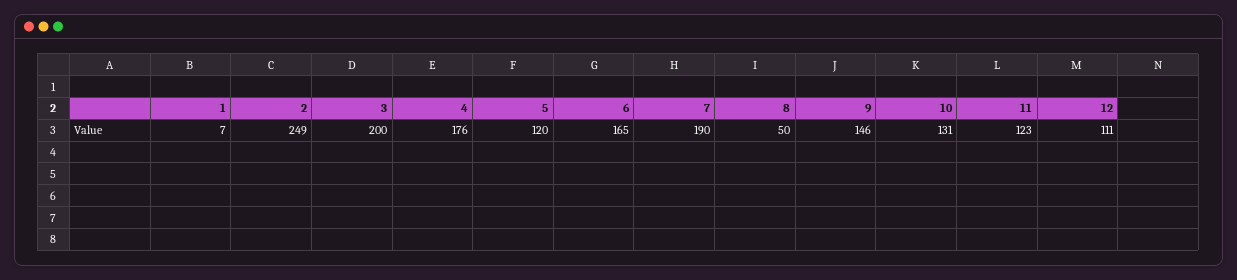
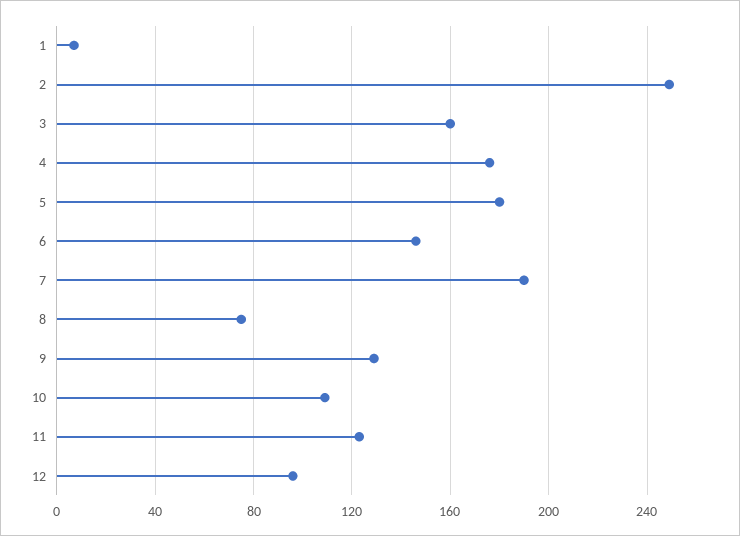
3: 200 -> 160
5: 120 -> 180
6: 165 -> 145
8: 50 -> 75
9: 146 -> 130
10: 131 -> 110
12: 111 -> 95

